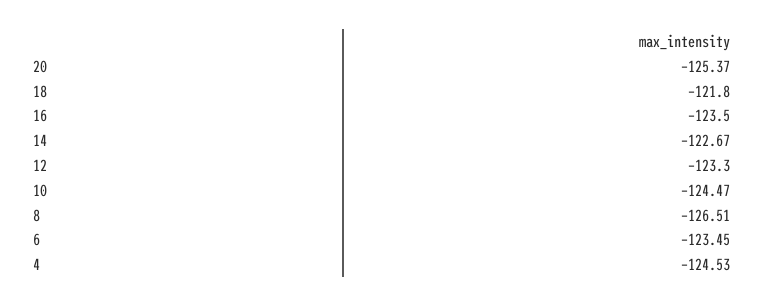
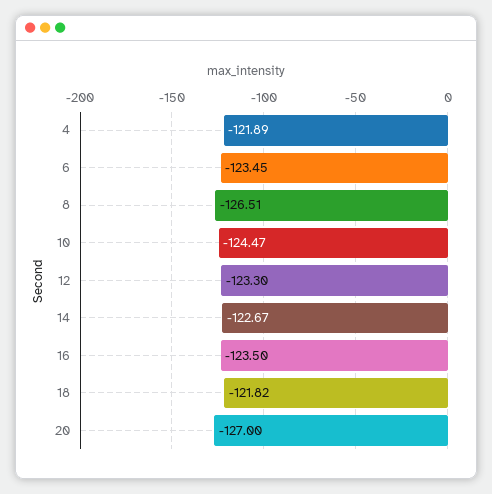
20: -125.37 -> -127
18: -121.8 -> -121.82
4: -124.53 -> -121.89

